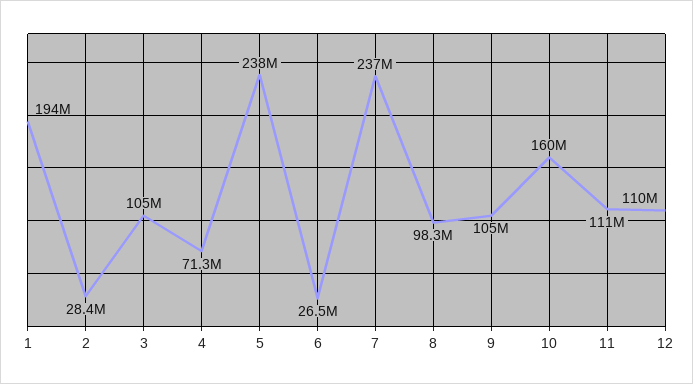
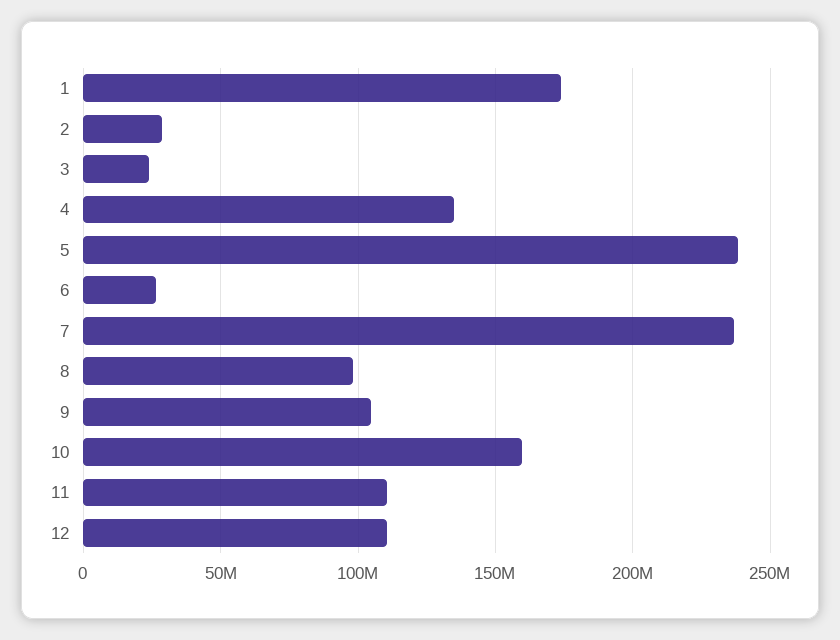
1: 194000000 -> 175000000
3: 105000000 -> 25000000
4: 71300000 -> 135000000

